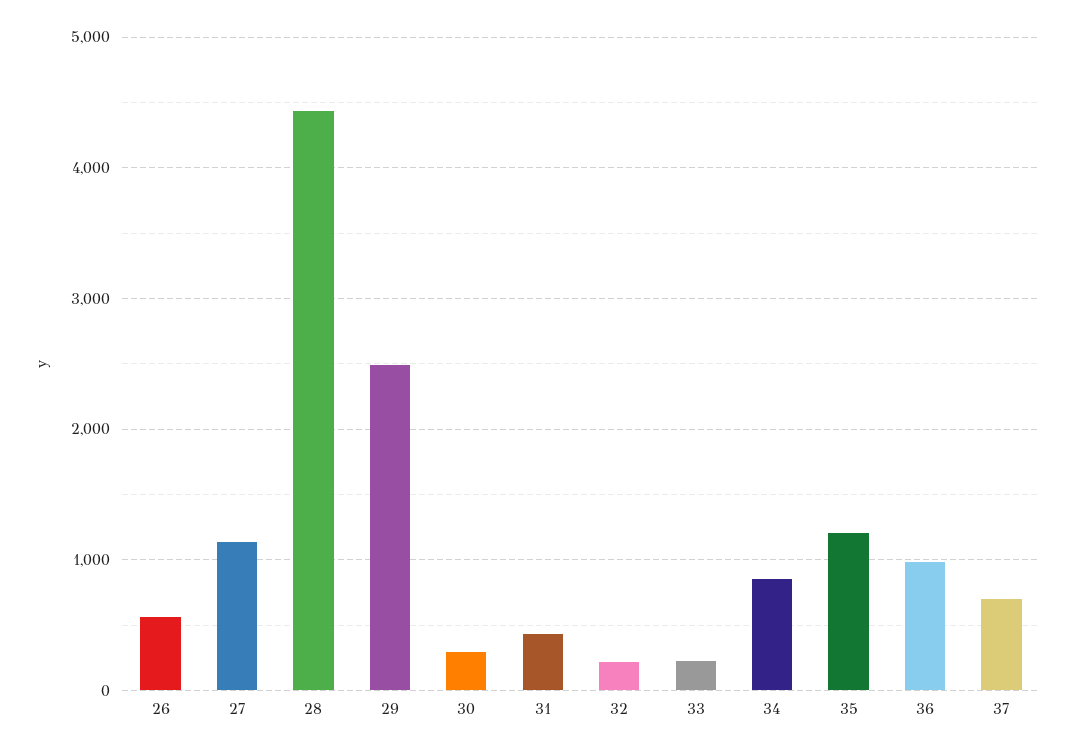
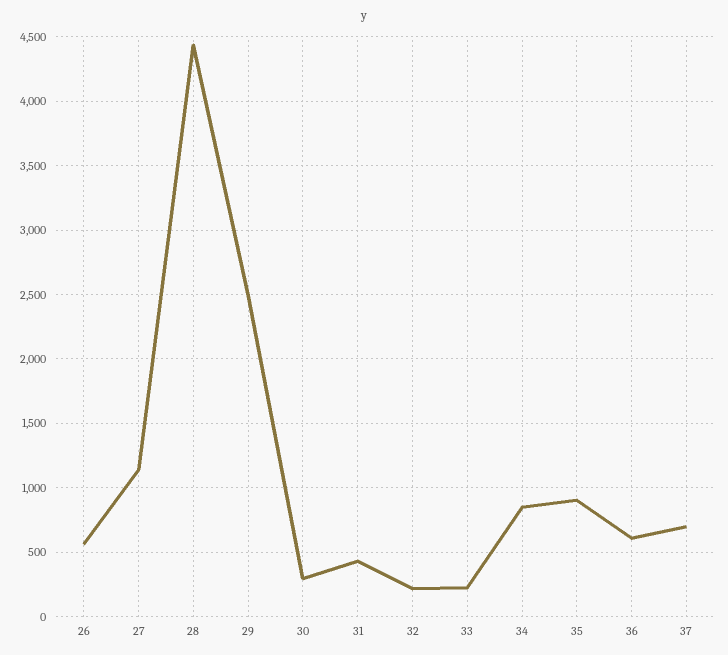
35: 1200 -> 900
36: 1000 -> 600

